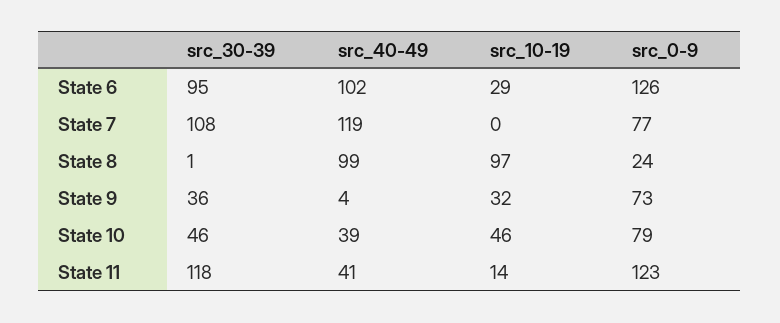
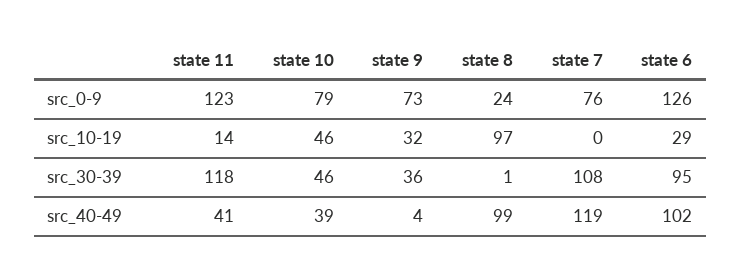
src_0-9, State 7: 77 -> 76

